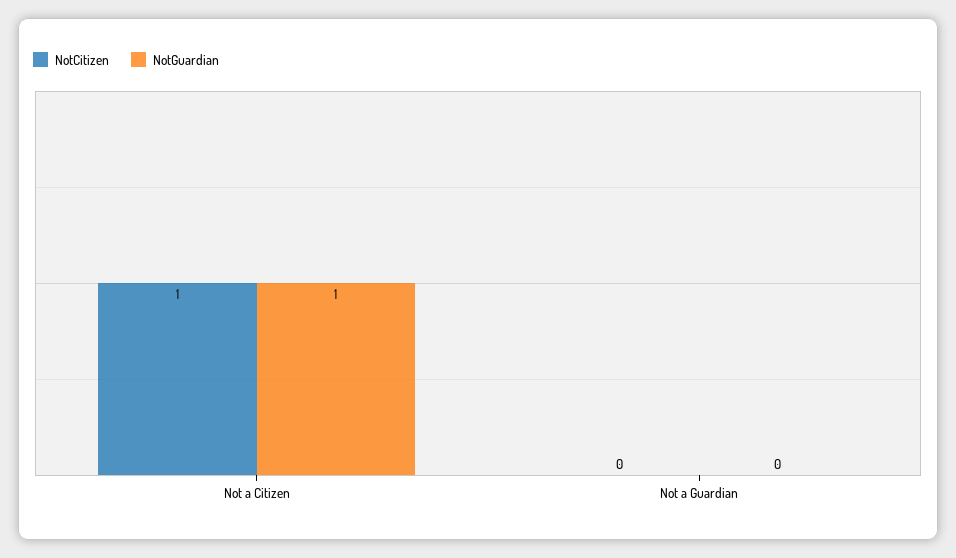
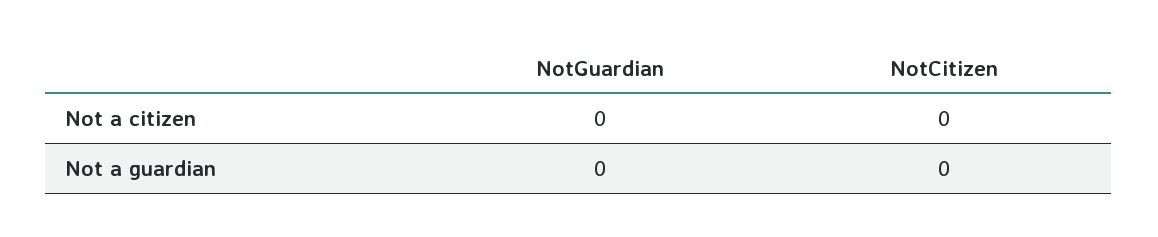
NotCitizen, Not a Citizen: 1 -> 0
NotGuardian, Not a Citizen: 1 -> 0

